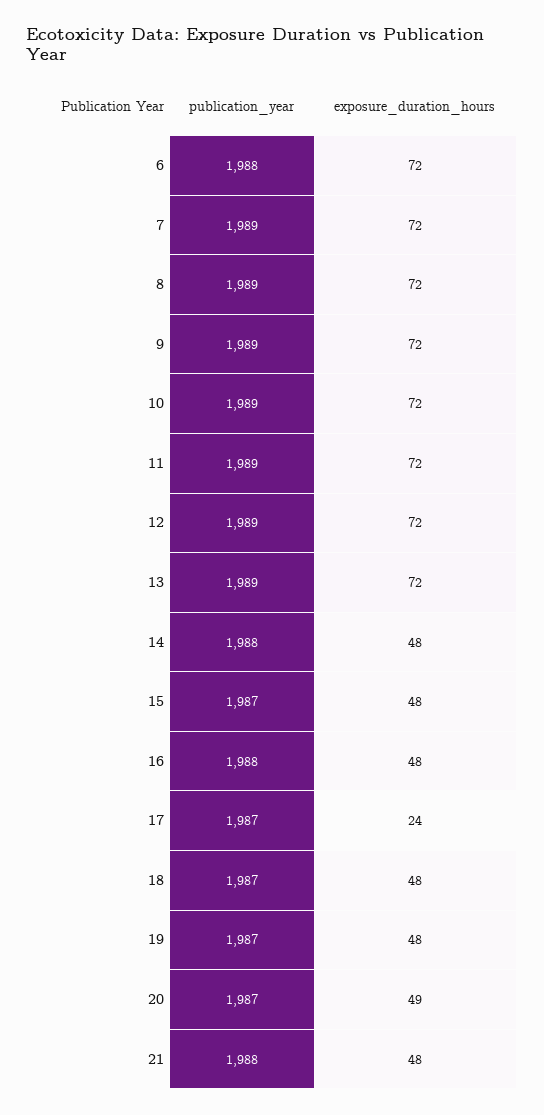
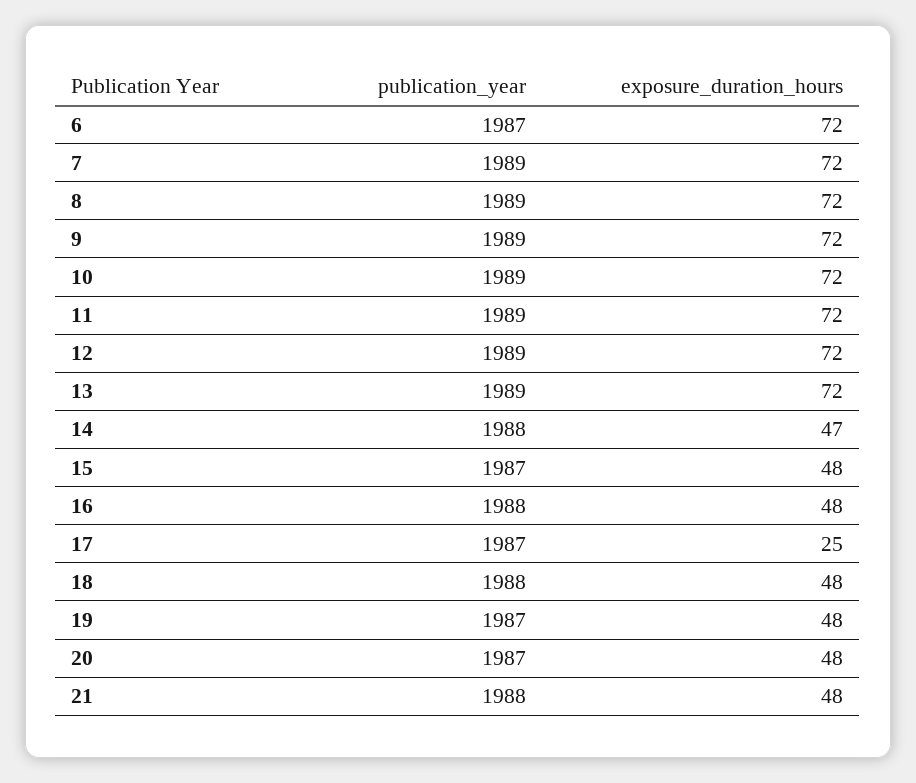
publication_year, 6: 1988 -> 1987
exposure_duration_hours, 14: 48 -> 47
exposure_duration_hours, 17: 24 -> 25
publication_year, 18: 1987 -> 1988
exposure_duration_hours, 20: 49 -> 48

